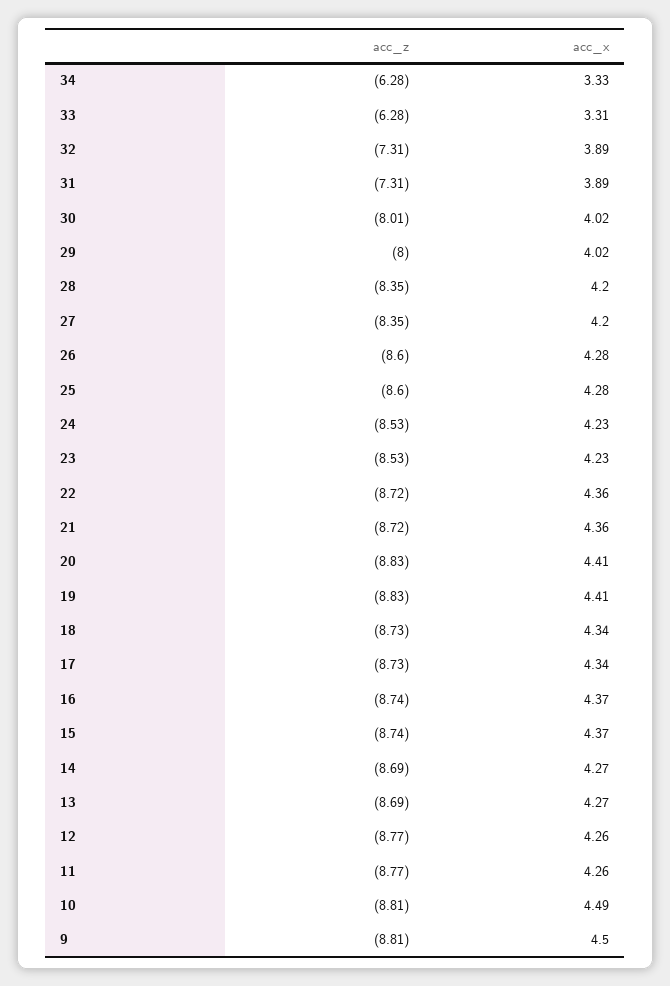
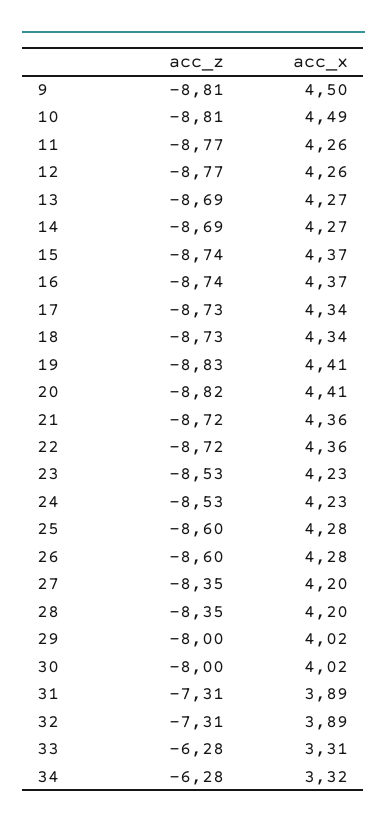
acc_x, 34: 3.33 -> 3.32
acc_z, 30: -8.01 -> -8
acc_z, 20: -8.83 -> -8.82

